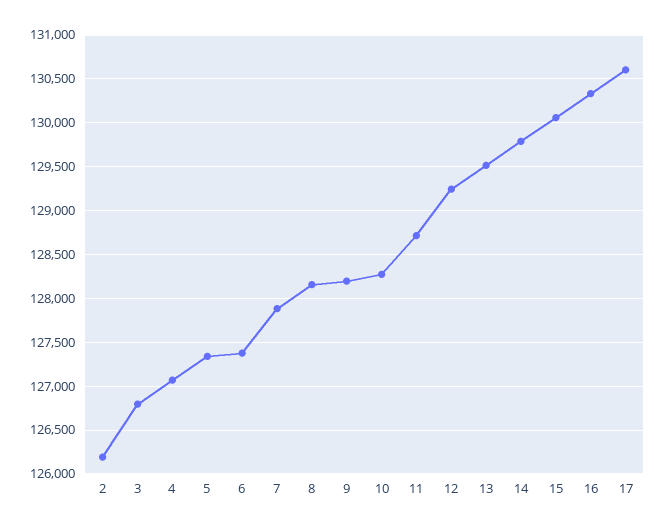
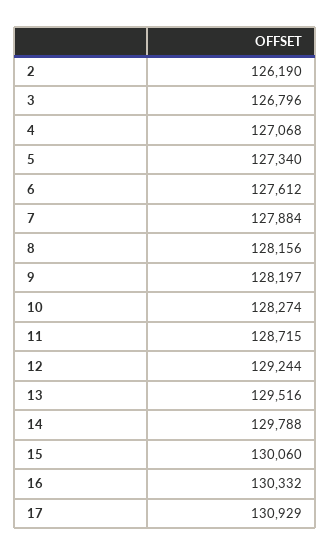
6: 127400 -> 127612
17: 130600 -> 130929

